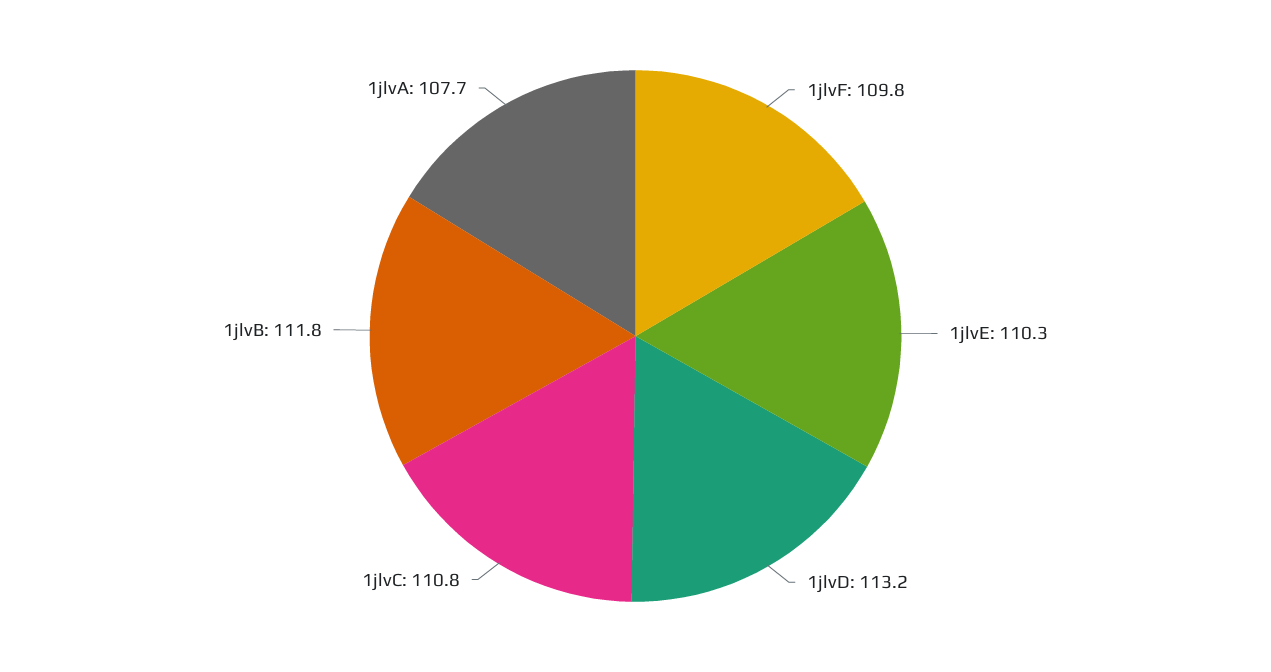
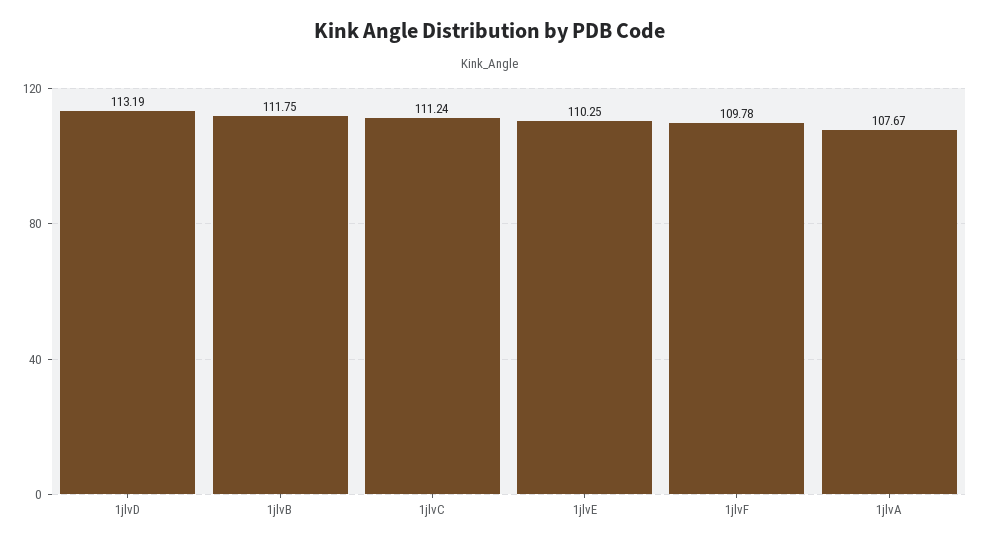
1jlvC: 110.8 -> 111.24

